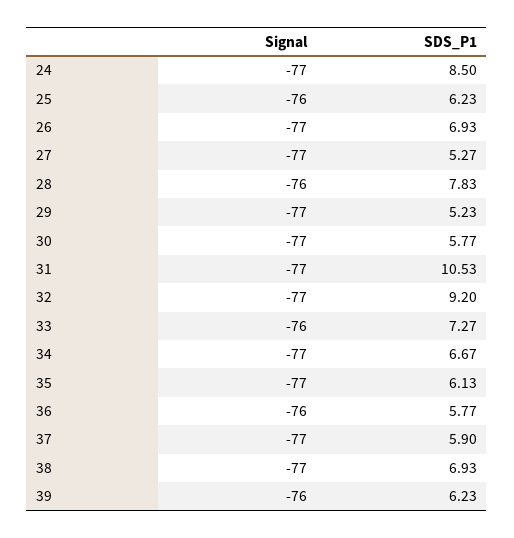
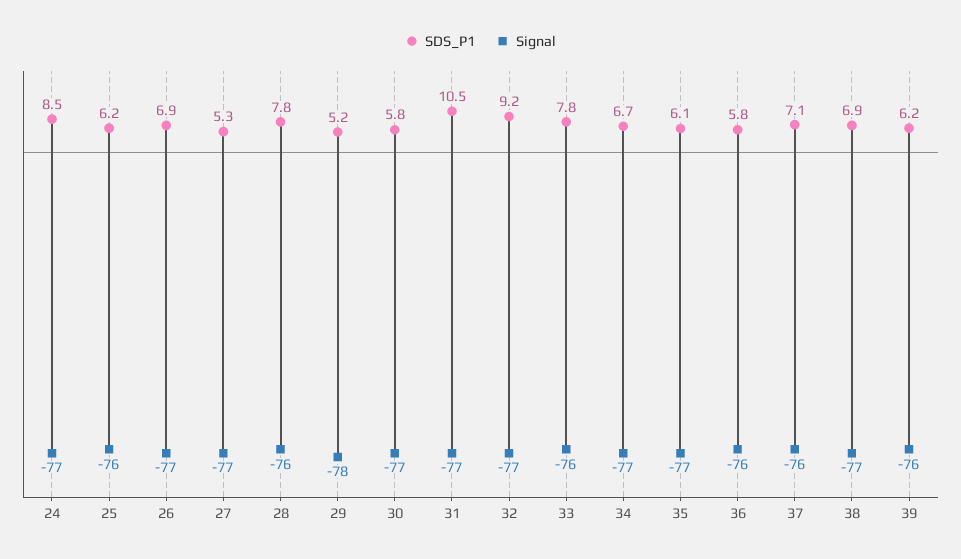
Signal, 29: -77 -> -78
SDS_P1, 33: 7.27 -> 7.8
Signal, 37: -77 -> -76
SDS_P1, 37: 5.9 -> 7.1

